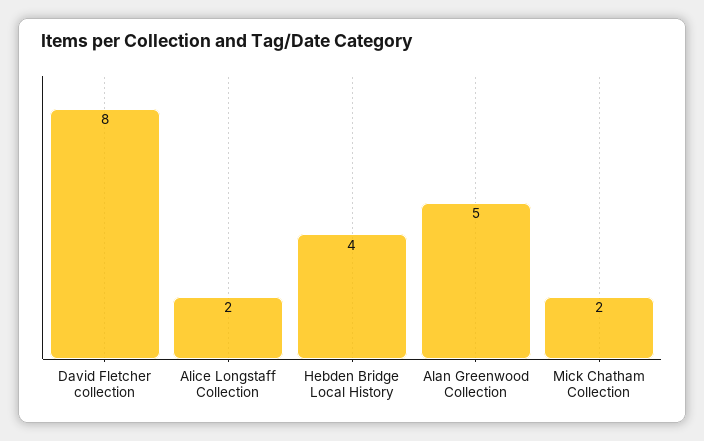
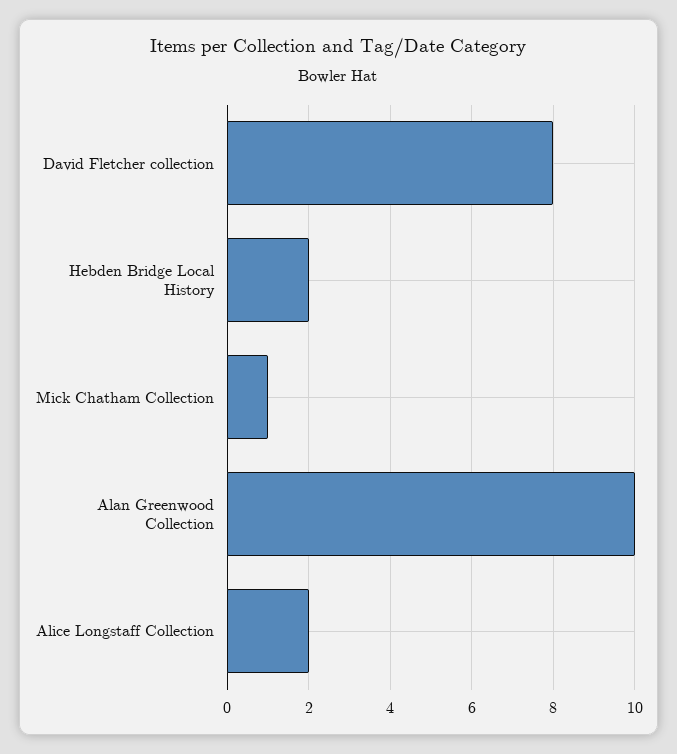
Hebden Bridge Local History: 4 -> 2
Alan Greenwood Collection: 5 -> 10
Mick Chatham Collection: 2 -> 1

